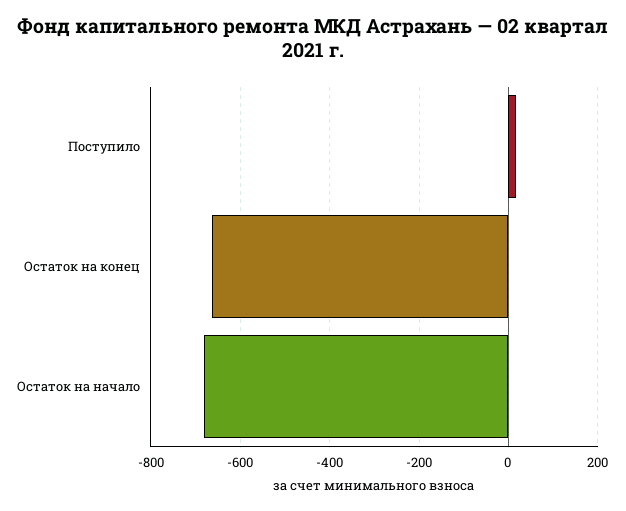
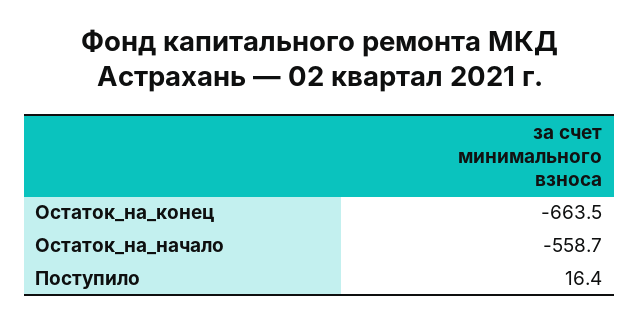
Остаток на начало: -680 -> -558.7

